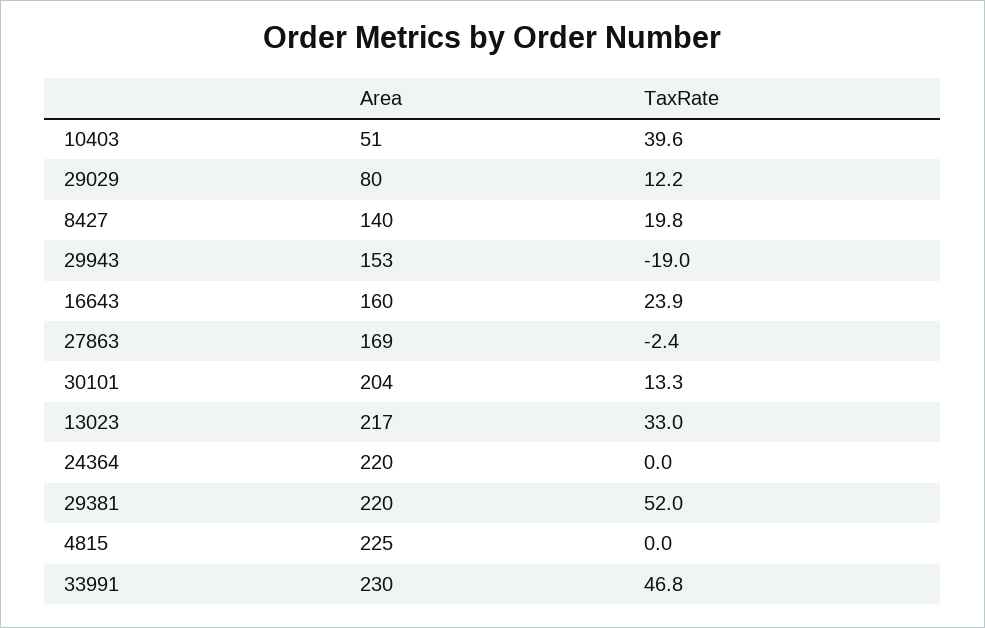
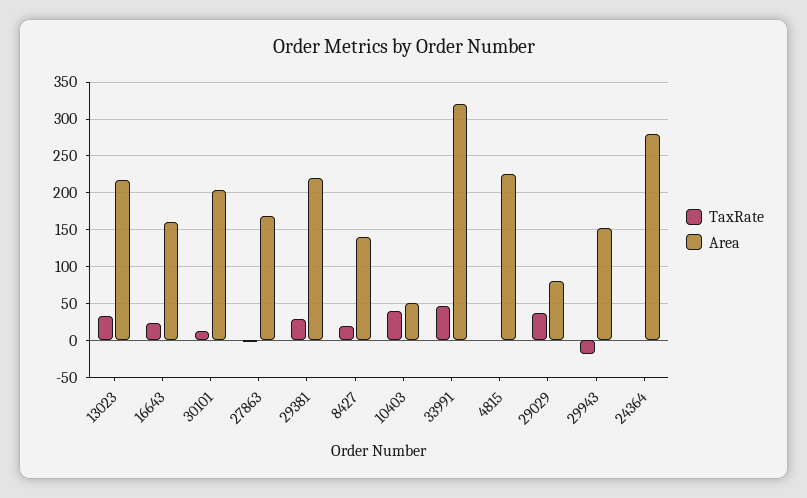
TaxRate, 29029: 12.2 -> 40
Area, 24364: 220 -> 280
TaxRate, 29381: 52 -> 30
Area, 33991: 230 -> 320

